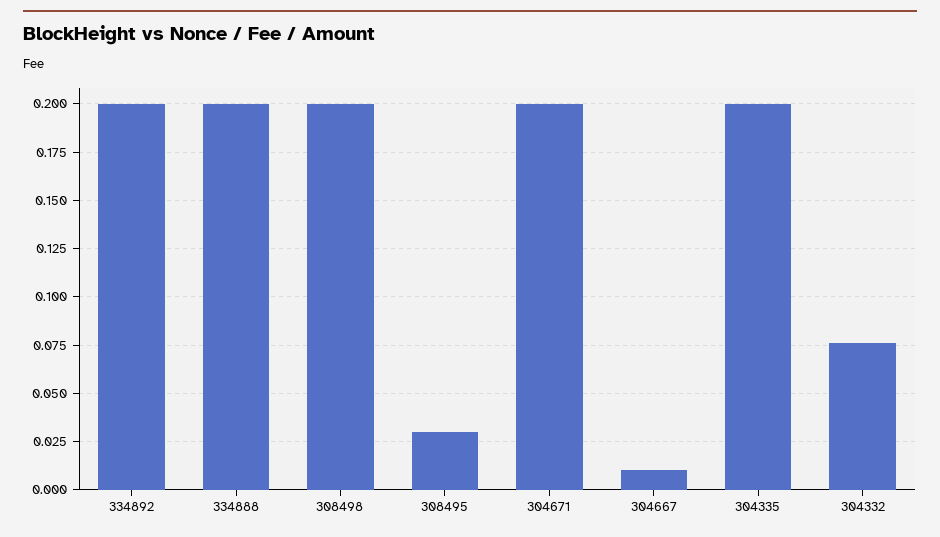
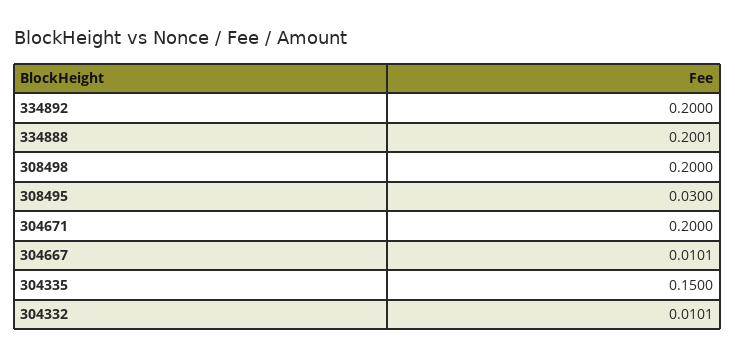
304335: 0.2 -> 0.15
304332: 0.075 -> 0.0101

